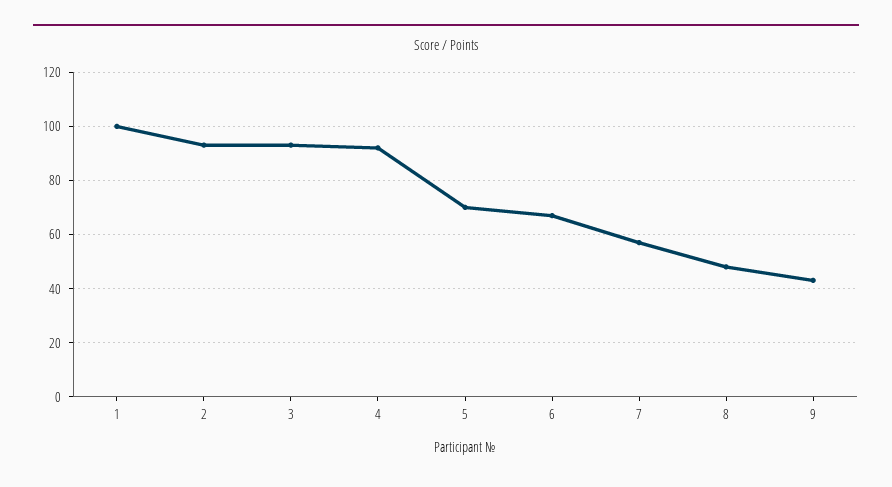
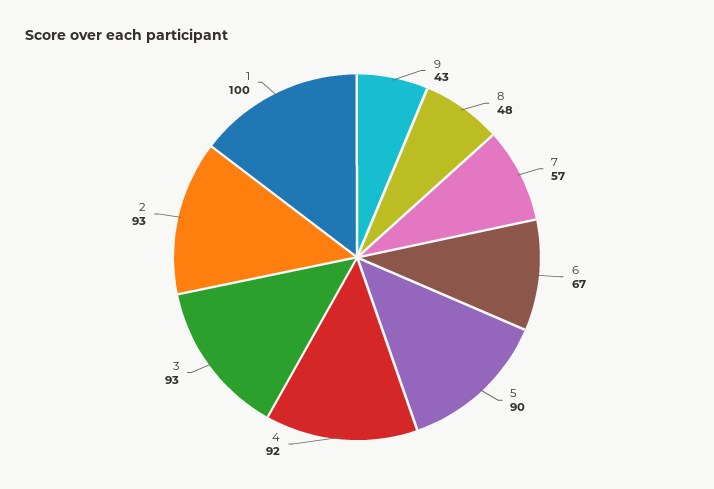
5: 70 -> 90

